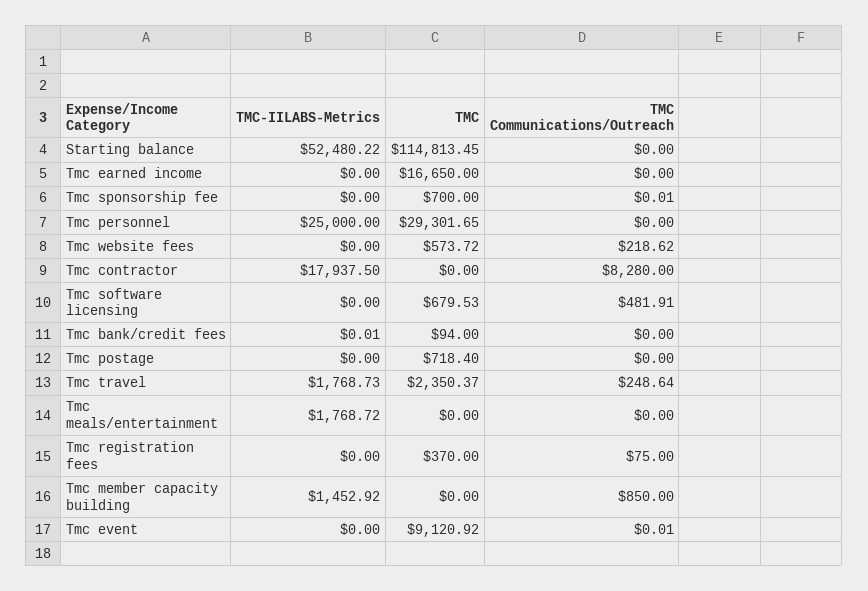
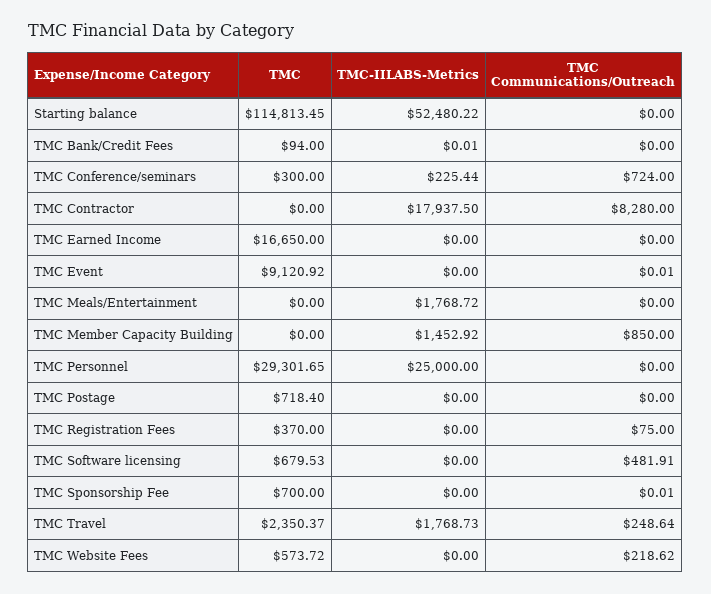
TMC, TMC Conference/seminars: none -> 300
TMC-IILABS-Metrics, TMC Conference/seminars: none -> 225.44
TMC Communications/Outreach, TMC Conference/seminars: none -> 724

